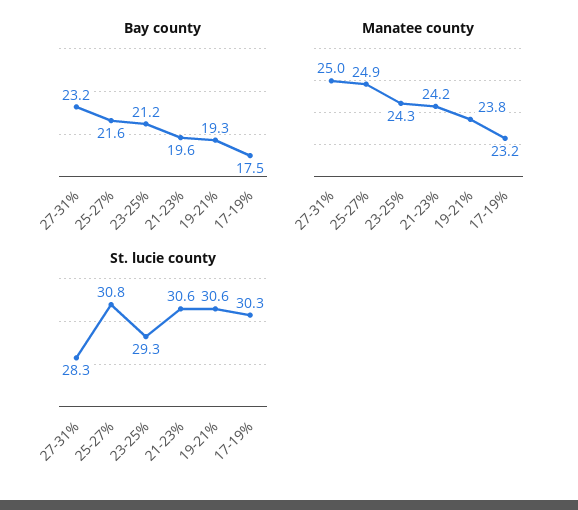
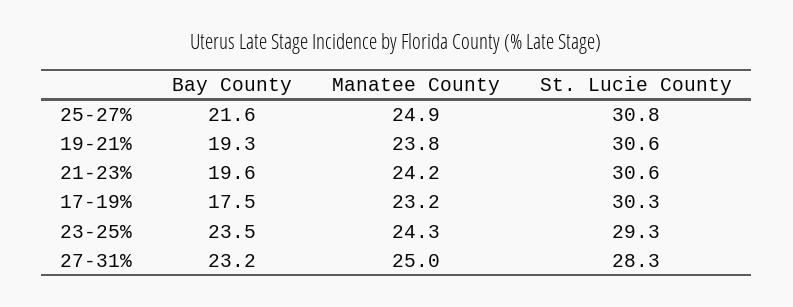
Bay county, 23-25%: 21.2 -> 23.5

